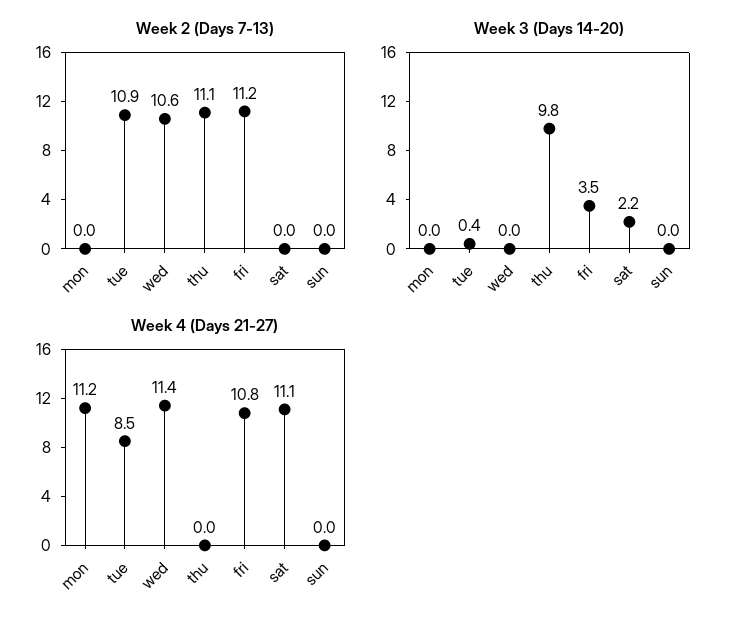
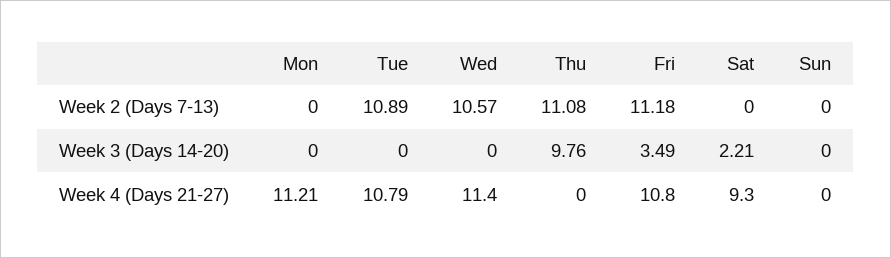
Week 3 (Days 14-20), tue: 0.4 -> 0
Week 4 (Days 21-27), tue: 8.5 -> 10.79
Week 4 (Days 21-27), sat: 11.1 -> 9.3

